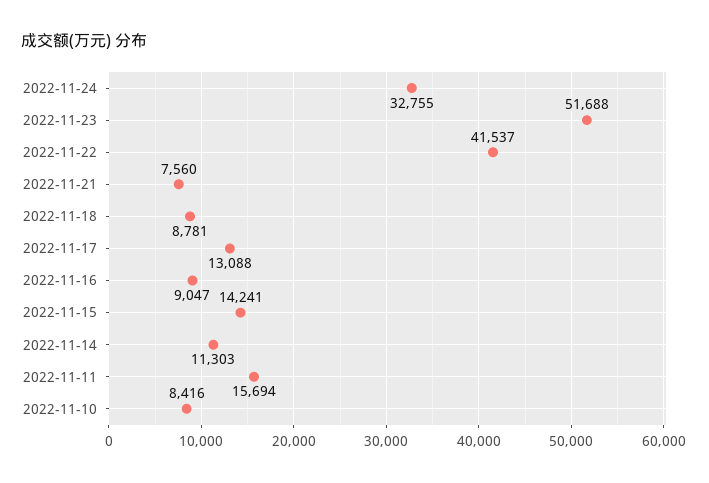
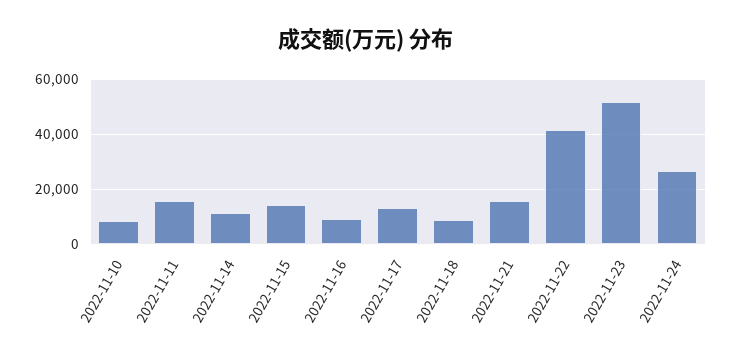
2022-11-24: 32755 -> 27500
2022-11-21: 7560 -> 15000

